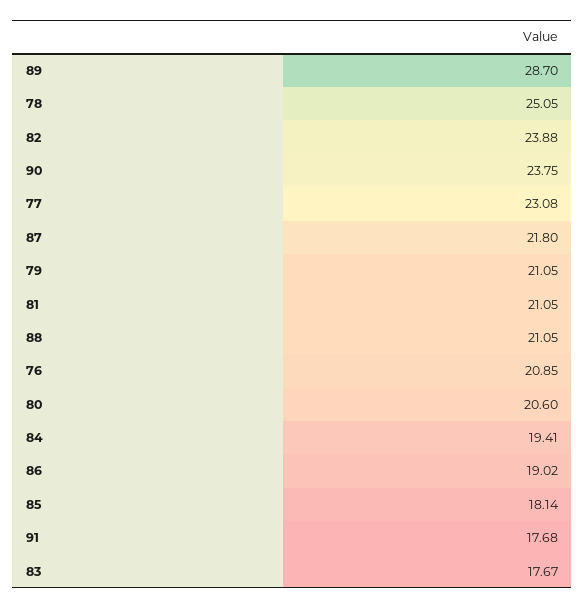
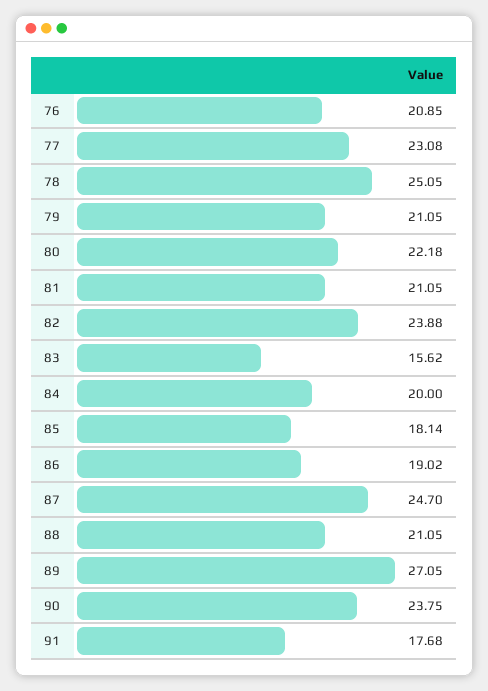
89: 28.7 -> 27.05
87: 21.8 -> 24.7
80: 20.6 -> 22.18
84: 19.41 -> 20
83: 17.67 -> 15.62

